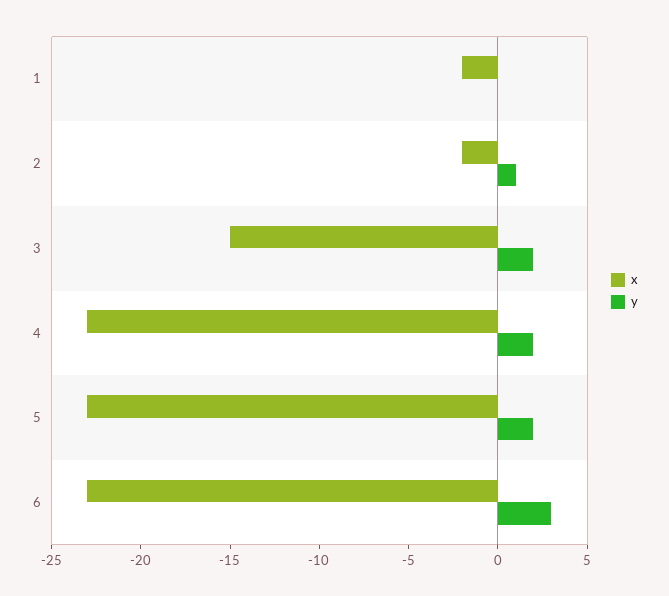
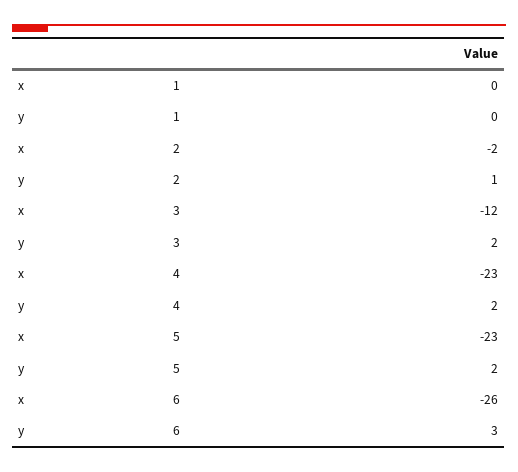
x, 1: -2 -> 0
x, 3: -15 -> -12
x, 6: -23 -> -26

